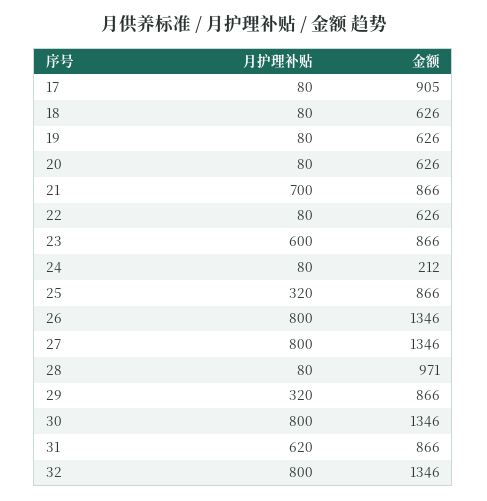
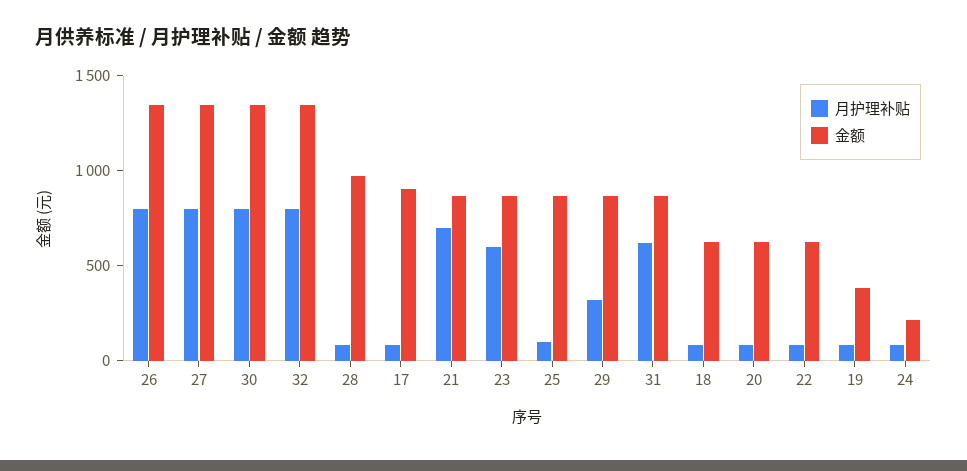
金额, 19: 626 -> 400
月护理补贴, 25: 320 -> 100

